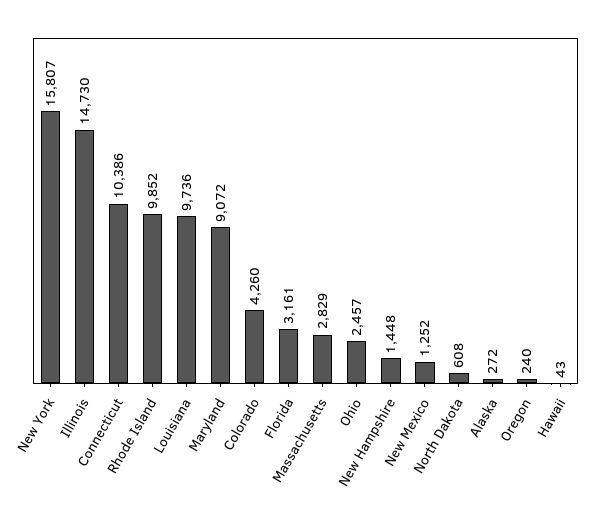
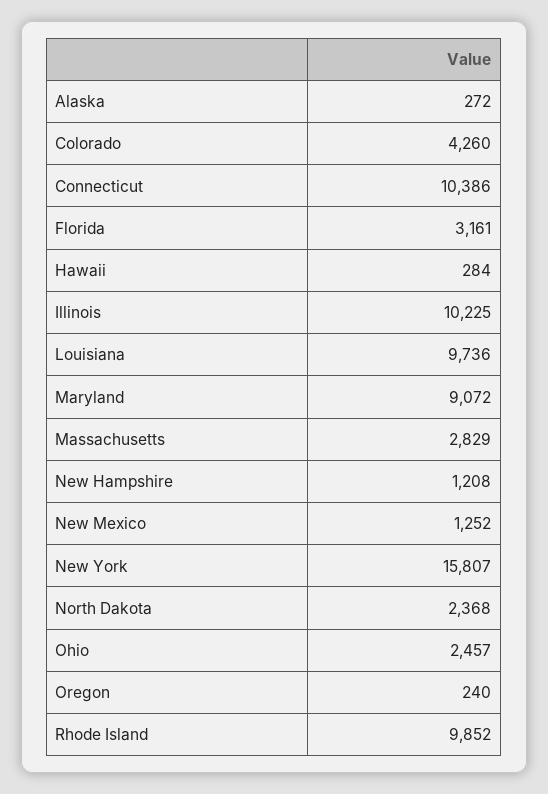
Illinois: 14730 -> 10225
New Hampshire: 1448 -> 1208
North Dakota: 608 -> 2368
Hawaii: 43 -> 284

